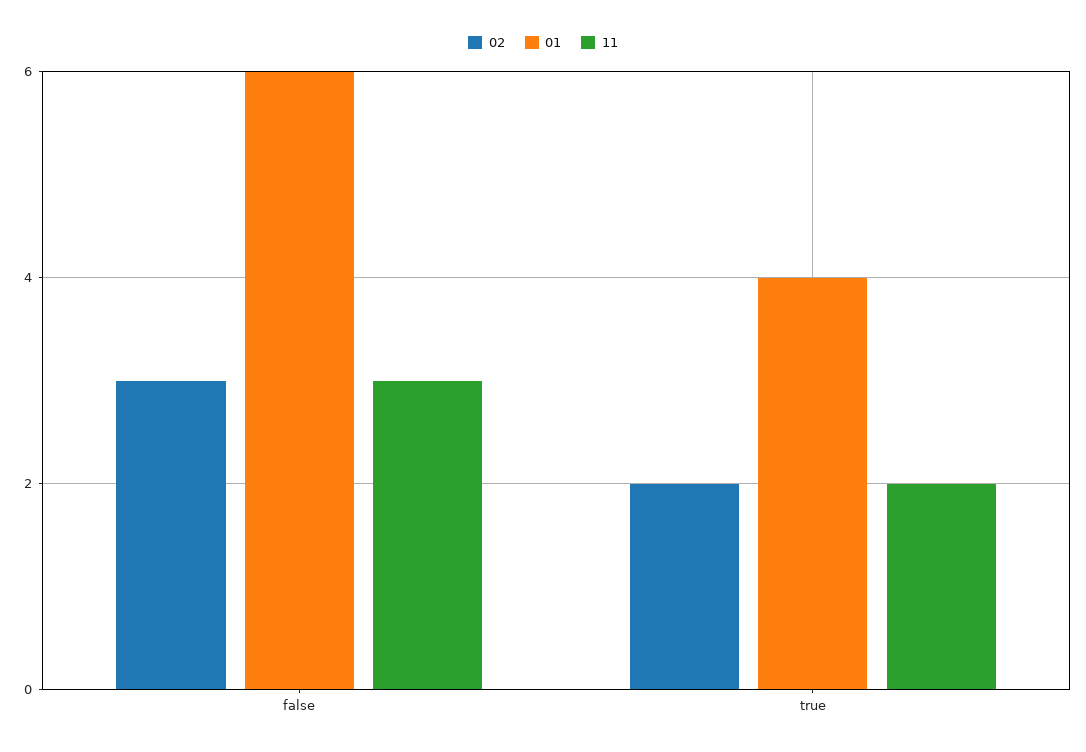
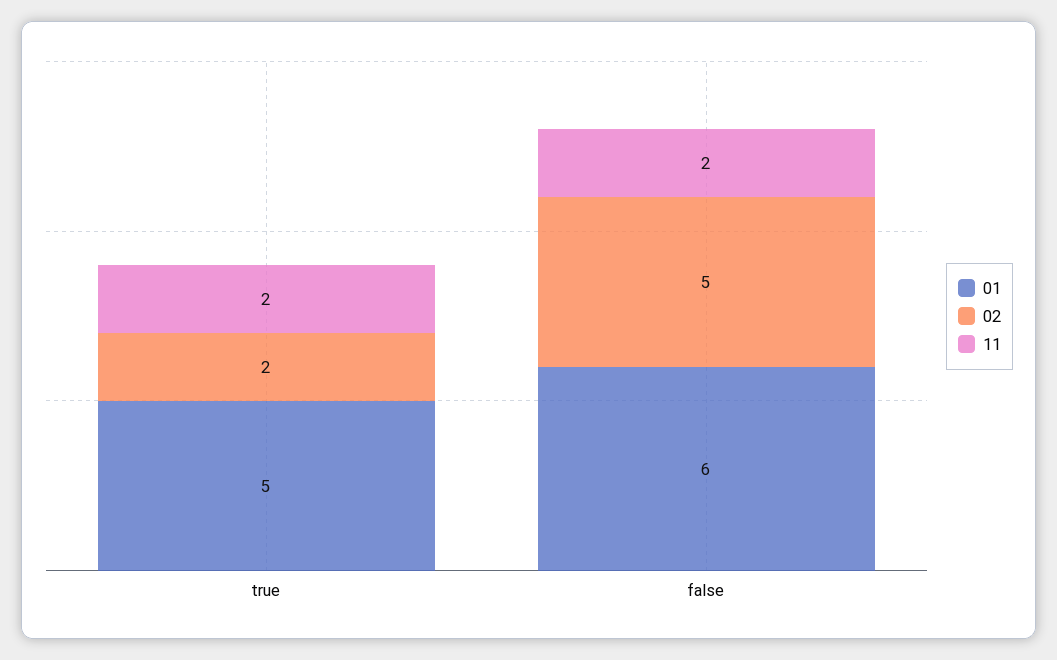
02, false: 3 -> 5
11, false: 3 -> 2
01, true: 4 -> 5

